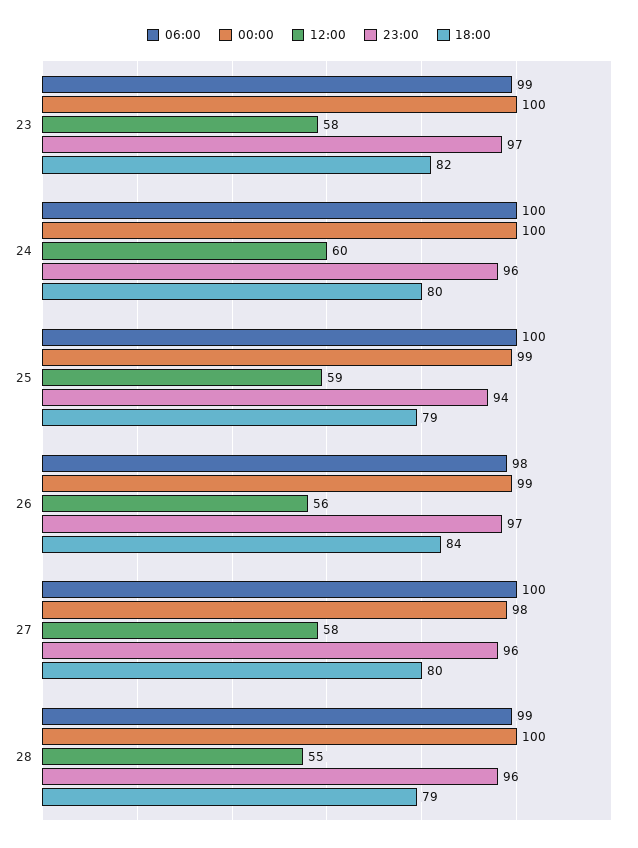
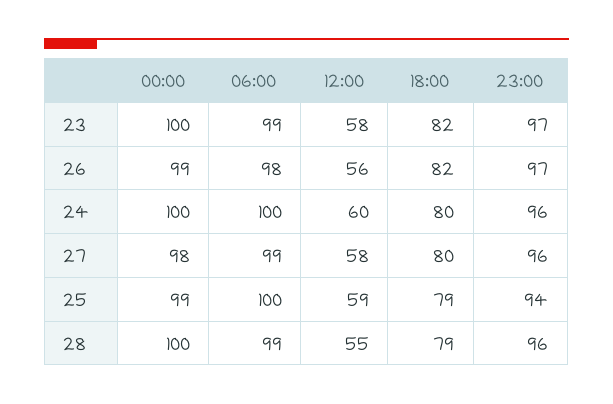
18:00, 26: 84 -> 82
06:00, 27: 100 -> 99

